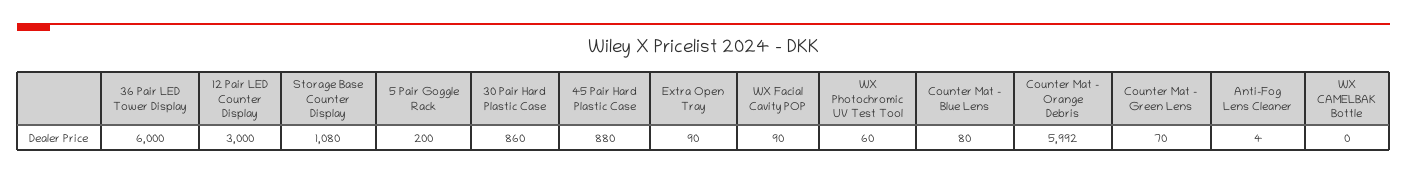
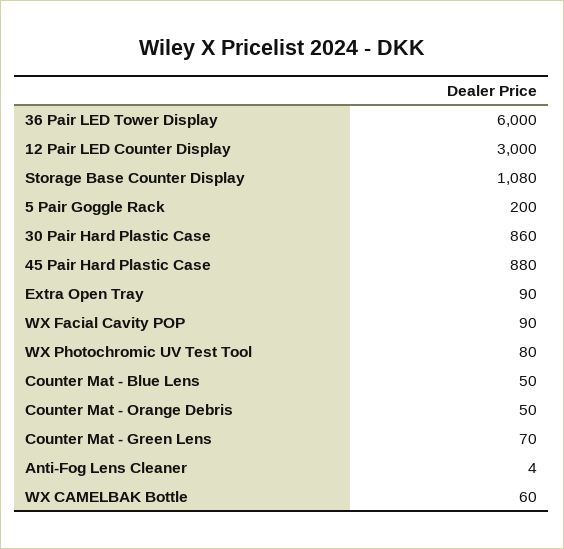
WX Photochromic UV Test Tool: 60 -> 80
Counter Mat - Blue Lens: 80 -> 50
Counter Mat - Orange Debris: 5992 -> 50
WX CAMELBAK Bottle: 0 -> 60

